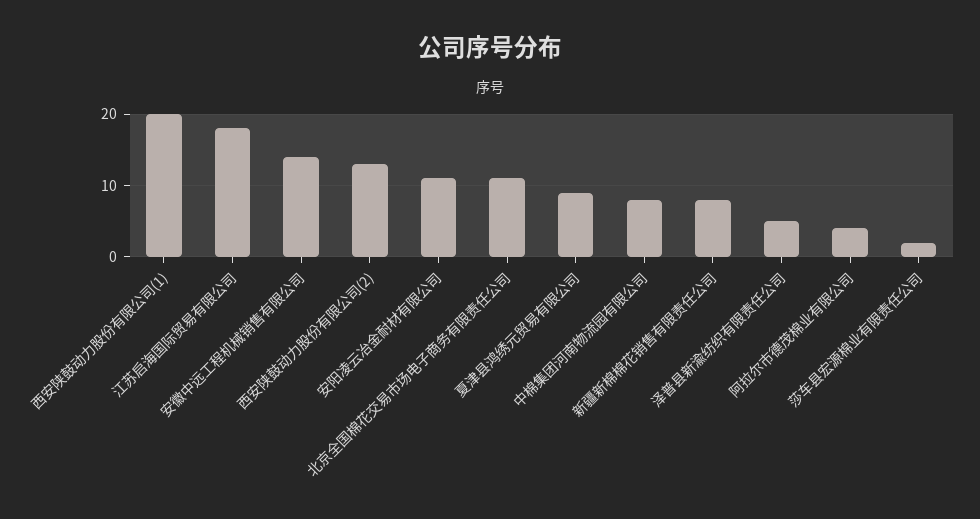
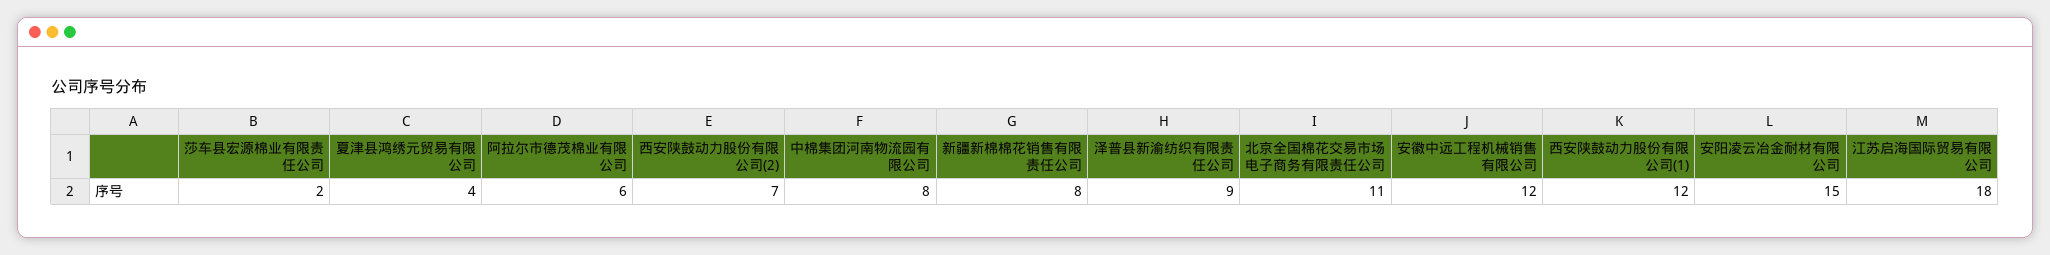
西安陕鼓动力股份有限公司(1): 20 -> 12
安徽中远工程机械销售有限公司: 14 -> 12
西安陕鼓动力股份有限公司(2): 13 -> 7
安阳凌云冶金耐材有限公司: 11 -> 15
夏津县鸿绣元贸易有限公司: 9 -> 4
泽普县新渝纺织有限责任公司: 5 -> 9
阿拉尔市德茂棉业有限公司: 4 -> 6

